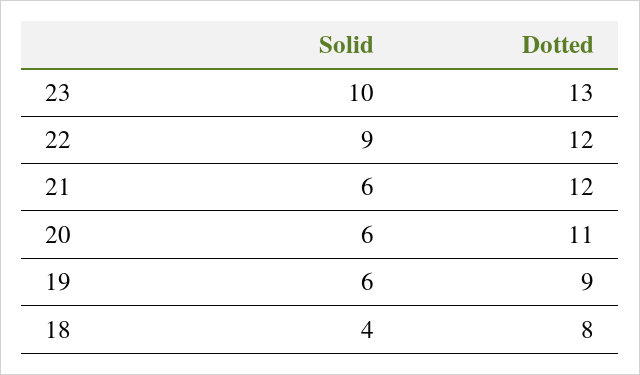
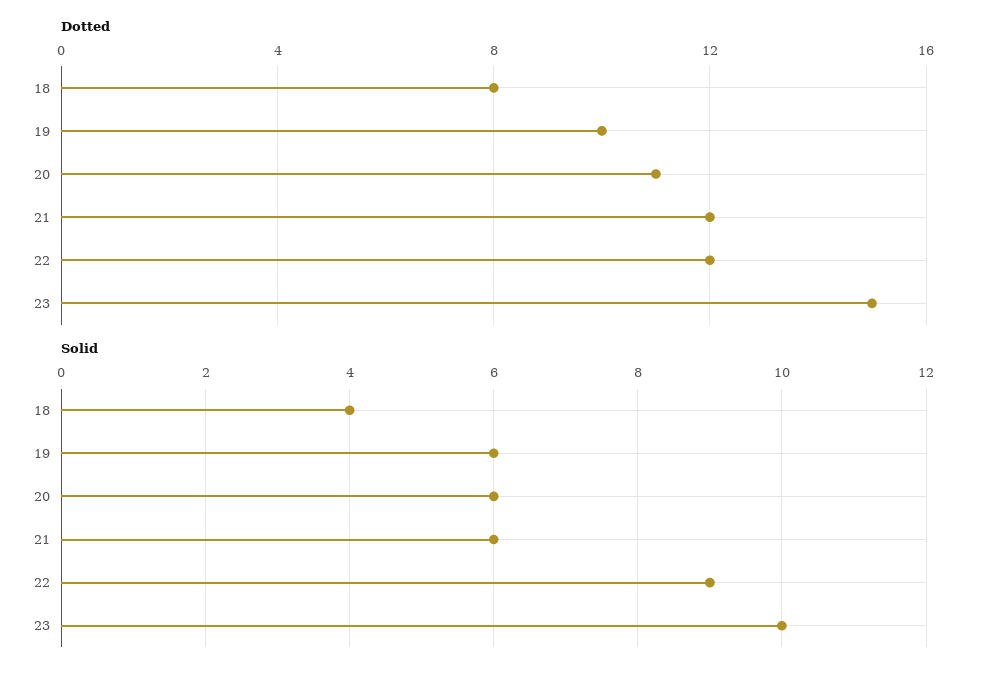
Dotted, 23: 13 -> 15
Dotted, 19: 9 -> 10

